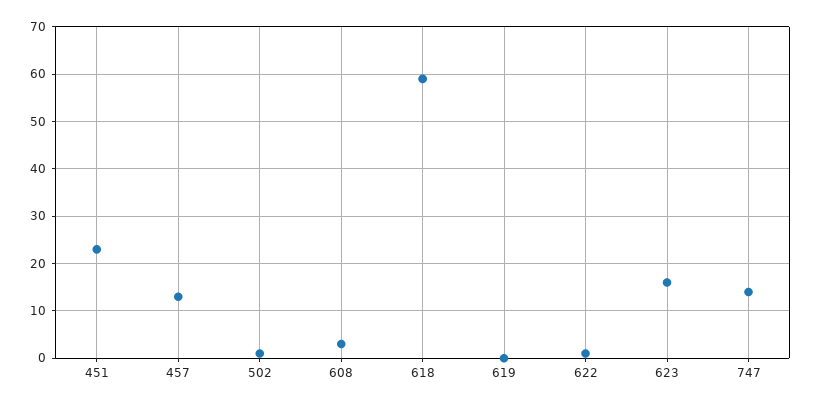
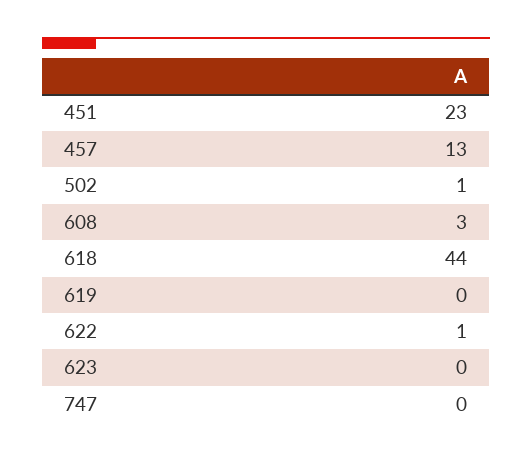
618: 60 -> 44
623: 15 -> 0
747: 15 -> 0

